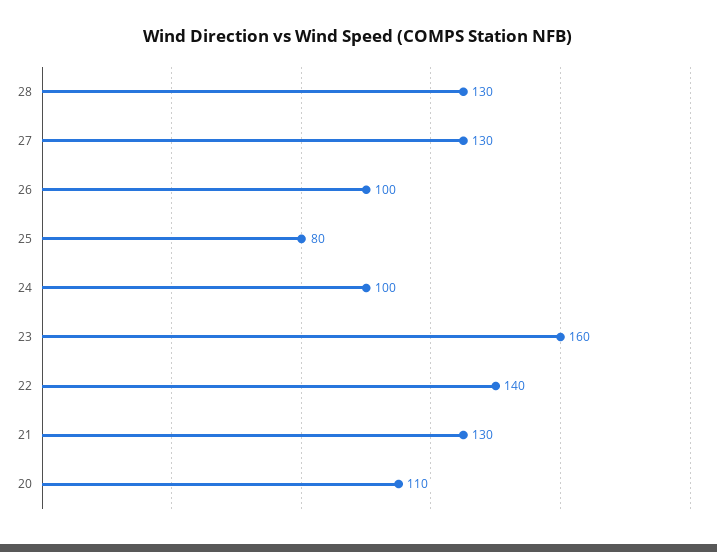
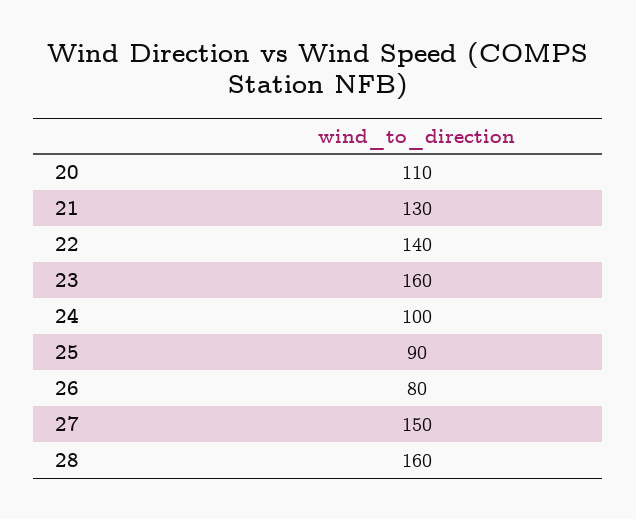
28: 130 -> 160
27: 130 -> 150
26: 100 -> 80
25: 80 -> 90

